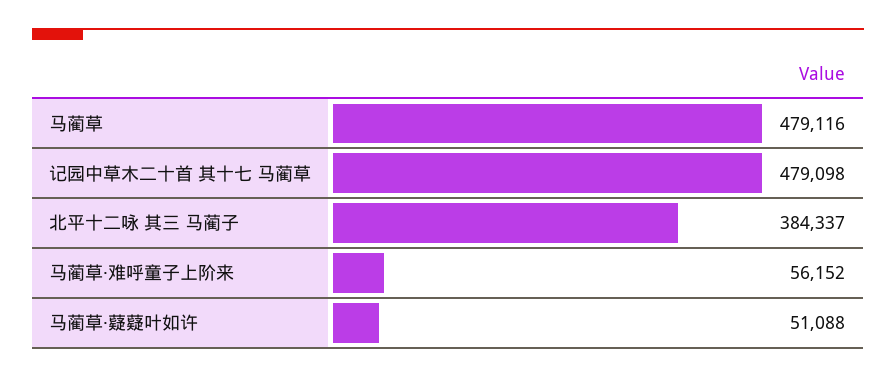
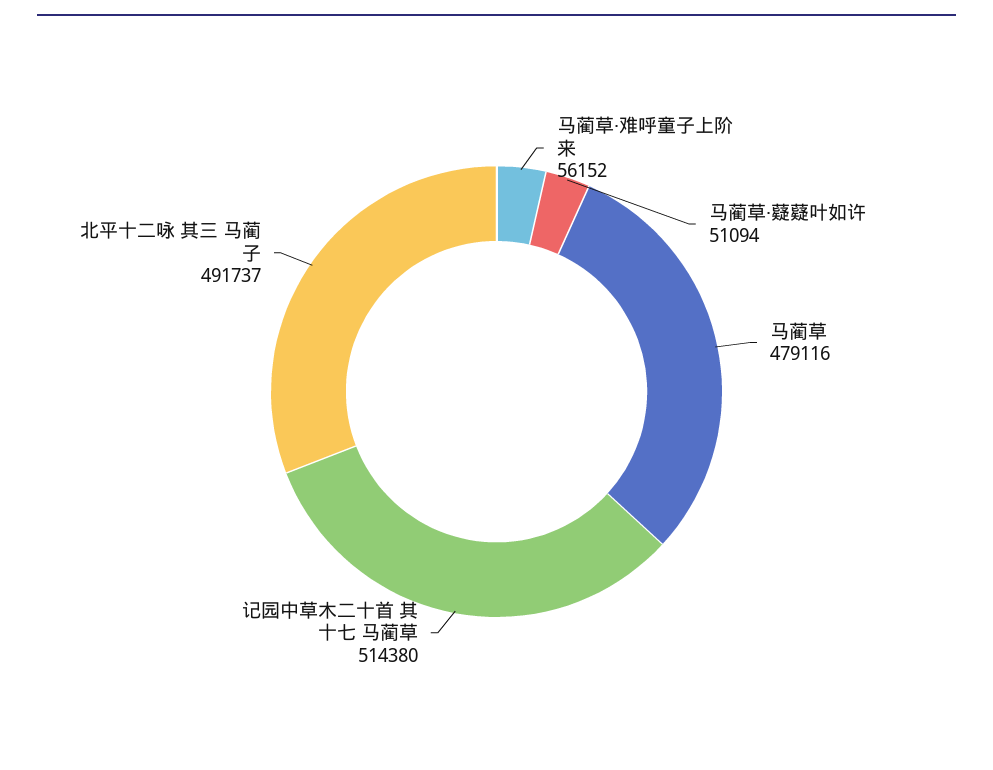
记园中草木二十首 其十七 马蔺草: 479098 -> 514380
北平十二咏 其三 马蔺子: 384337 -> 491737
马蔺草·薿薿叶如许: 51088 -> 51094

